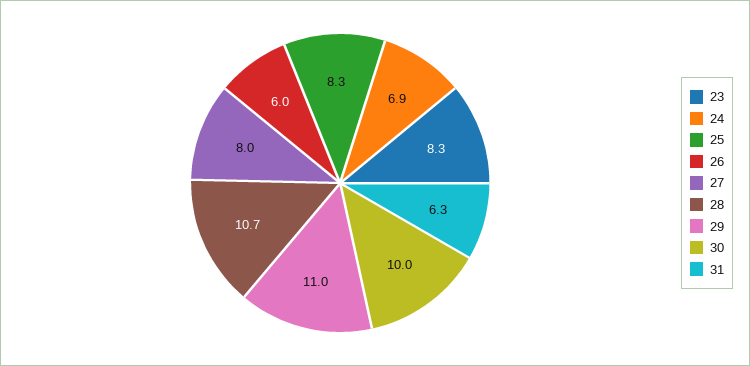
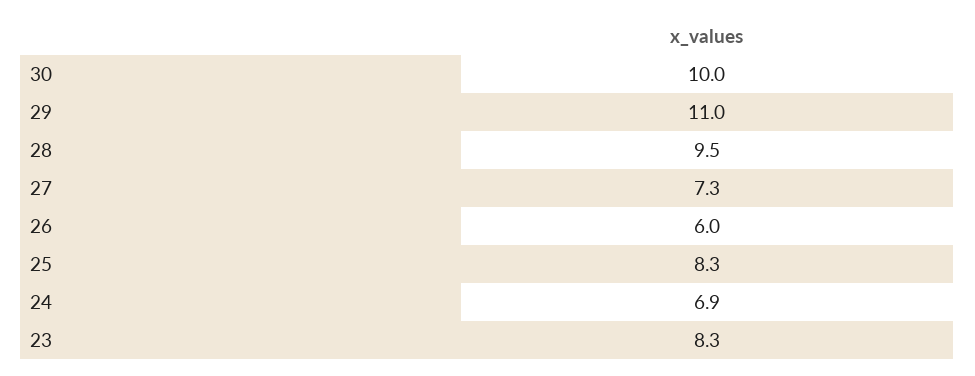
27: 8 -> 7.3
28: 10.7 -> 9.5
31: 6.3 -> none

